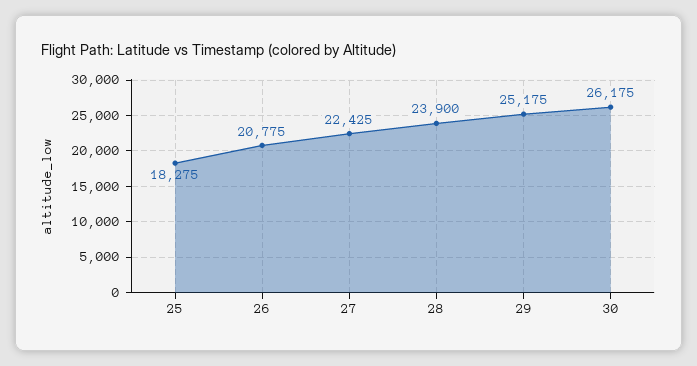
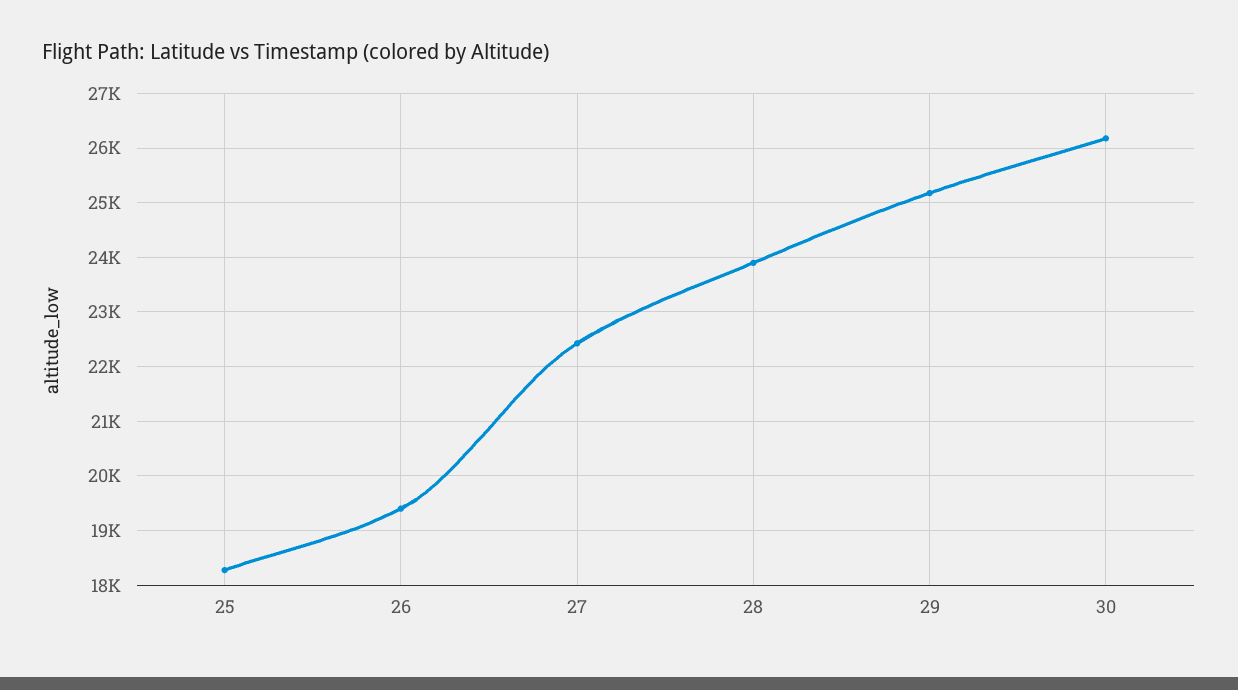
26: 20775 -> 19400

